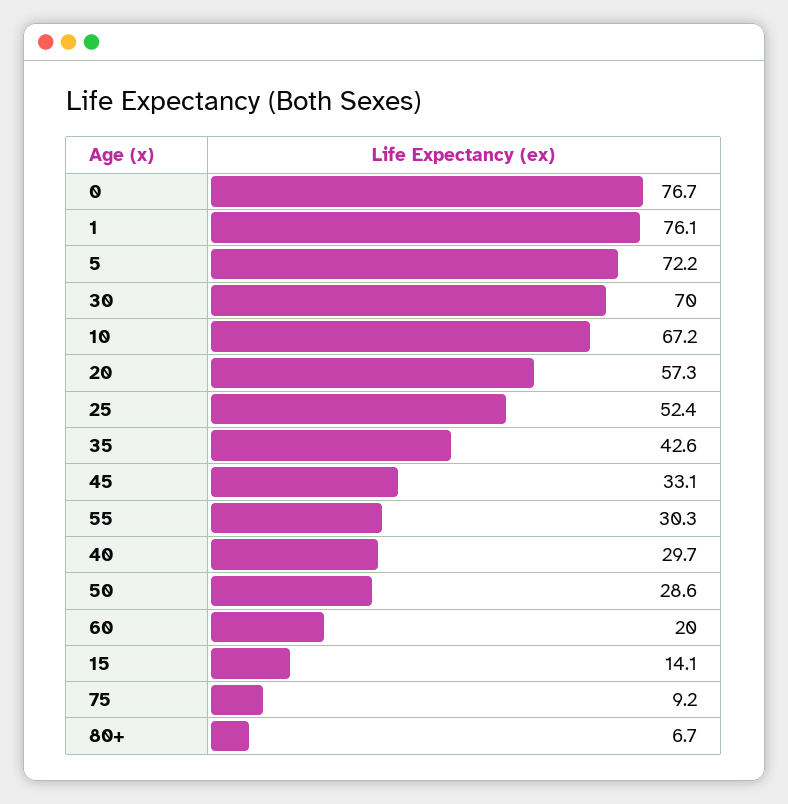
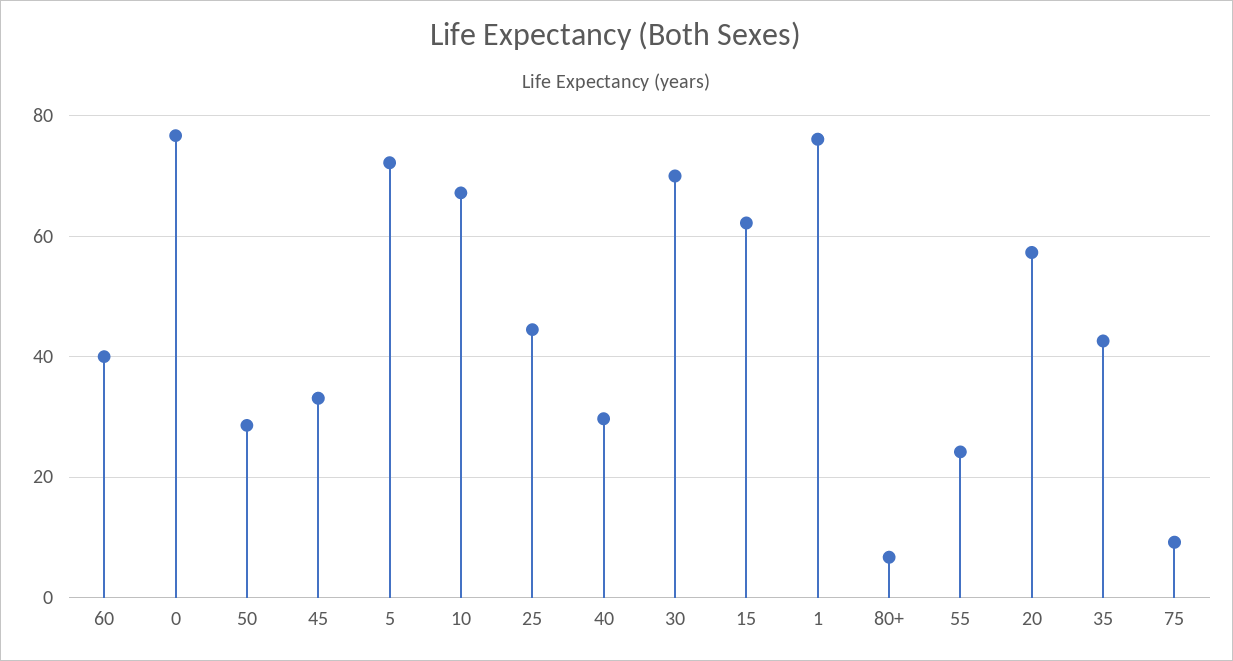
25: 52.4 -> 44
55: 30.3 -> 24
60: 20 -> 40
15: 14.1 -> 62

